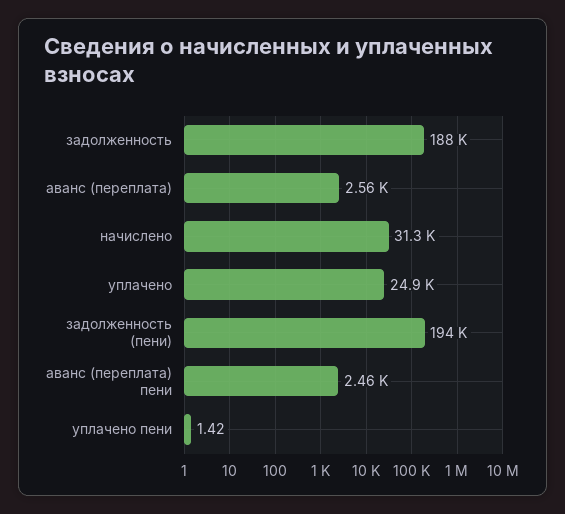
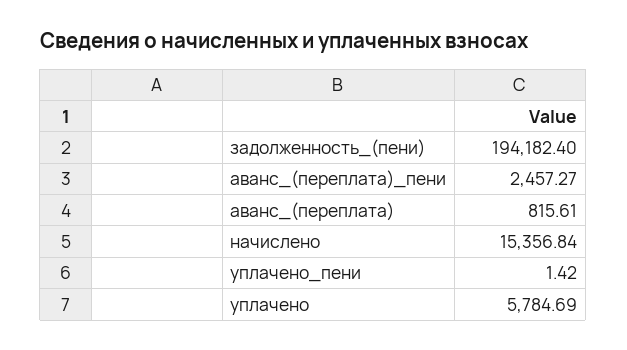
задолженность: 188000 -> none
аванс (переплата): 2560 -> 815.61
начислено: 31300 -> 15356.84
уплачено: 24900 -> 5784.69

